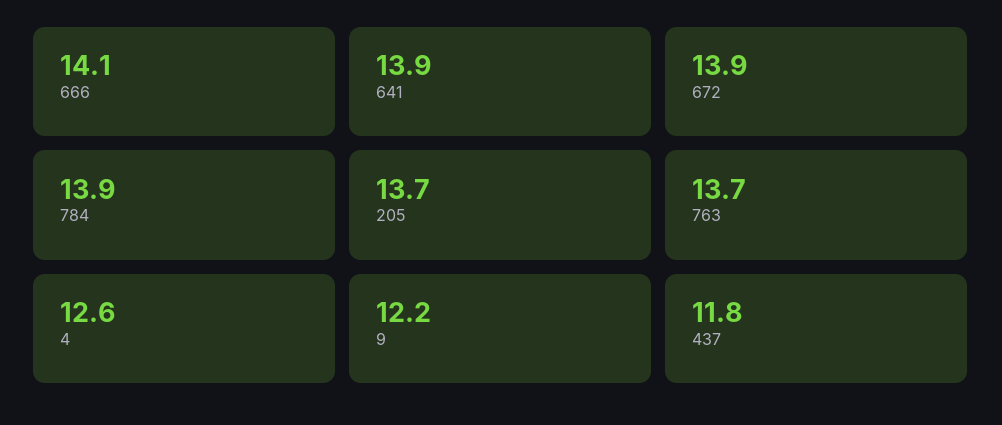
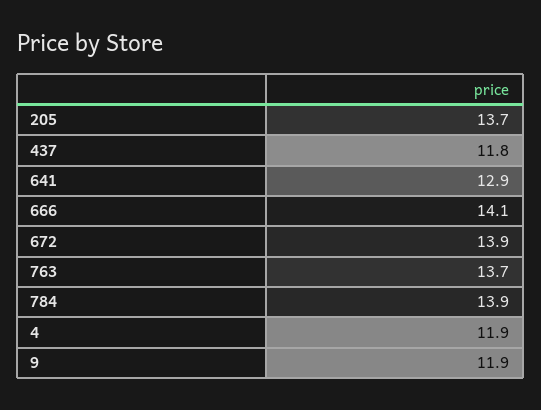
641: 13.9 -> 12.9
4: 12.6 -> 11.9
9: 12.2 -> 11.9

